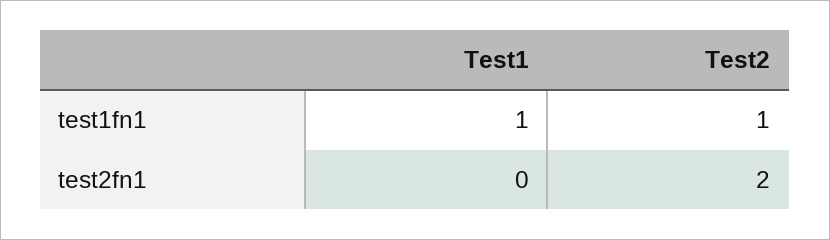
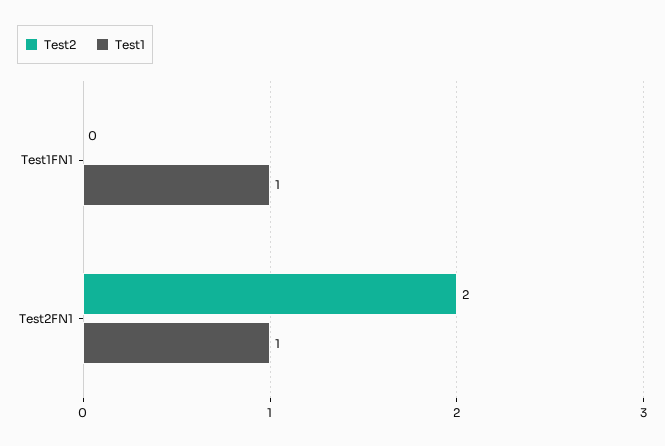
Test2, test1fn1: 1 -> 0
Test1, test2fn1: 0 -> 1

